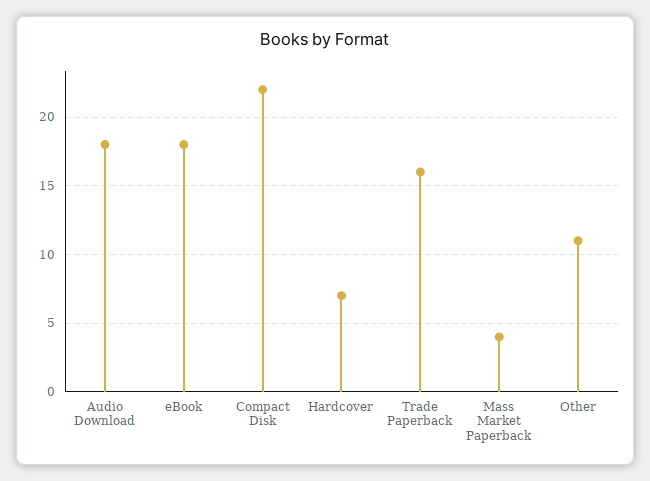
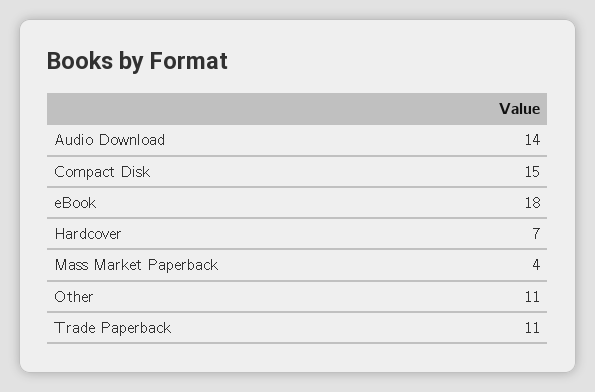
Audio Download: 18 -> 14
Compact Disk: 22 -> 15
Trade Paperback: 16 -> 11

